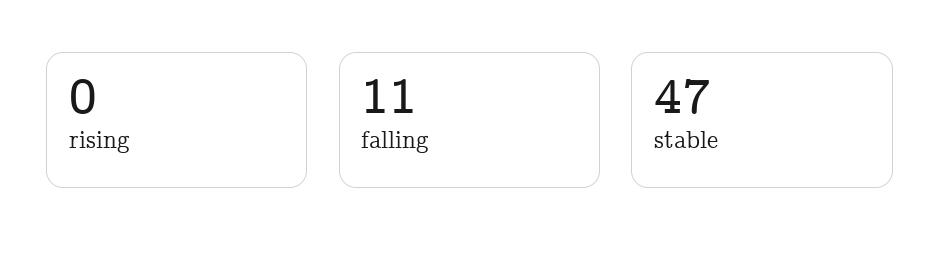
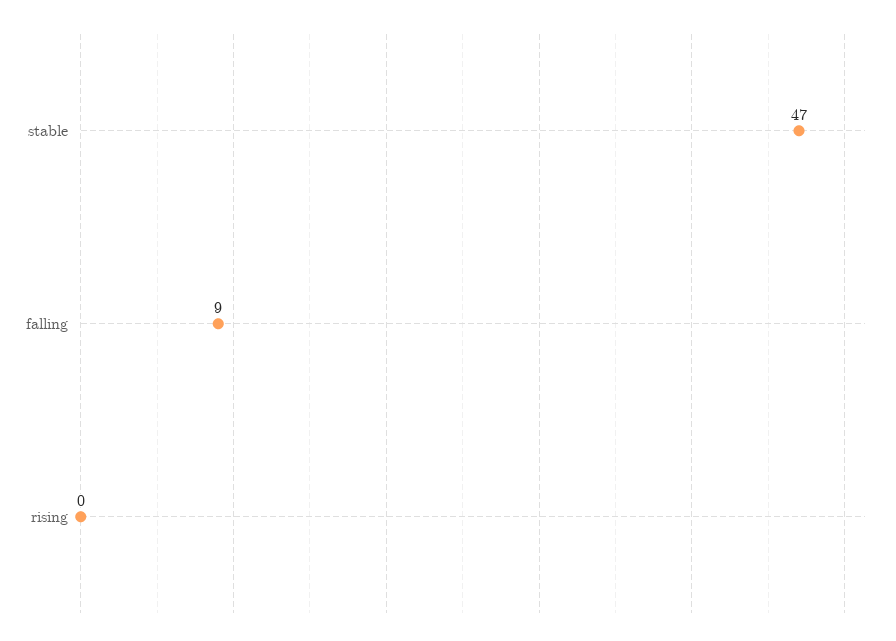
falling: 11 -> 9

